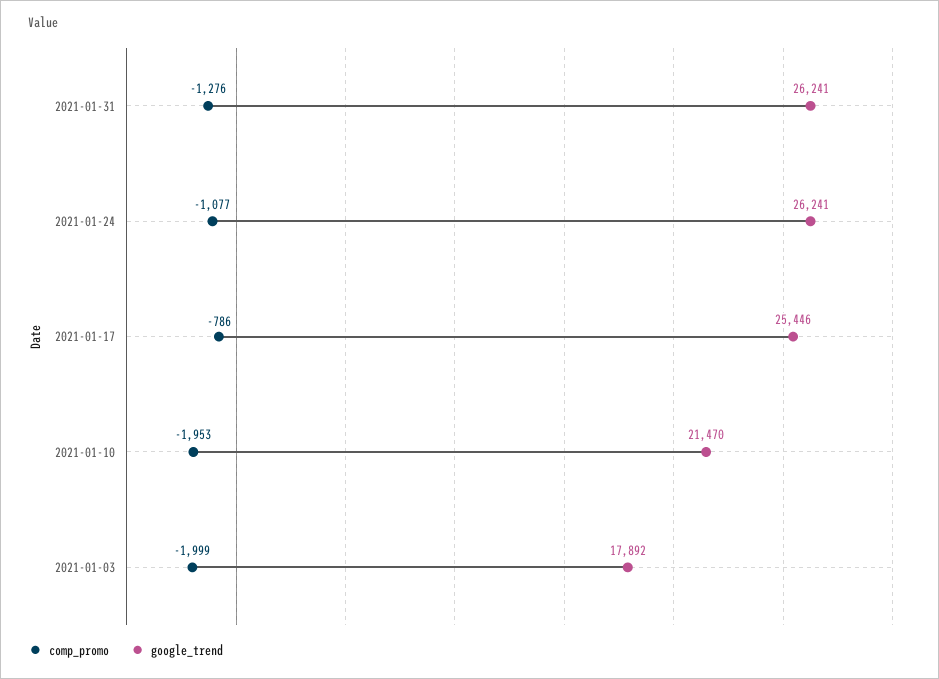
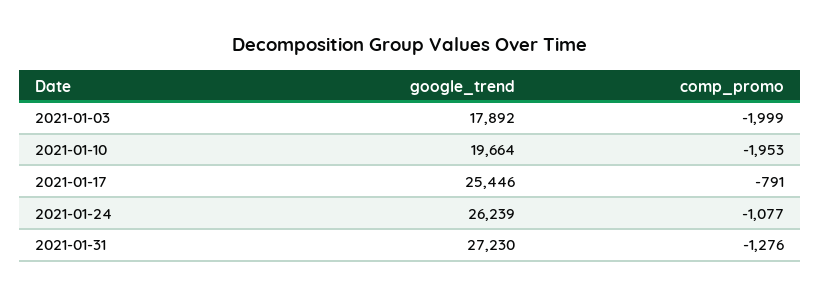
google_trend, 2021-01-31: 26241 -> 27230
google_trend, 2021-01-24: 26241 -> 26239
comp_promo, 2021-01-17: -786 -> -791
google_trend, 2021-01-10: 21470 -> 19664

